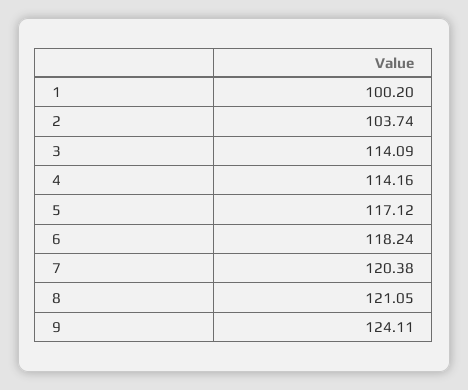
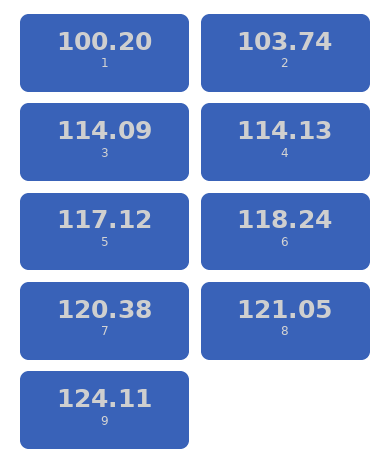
4: 114.16 -> 114.13

